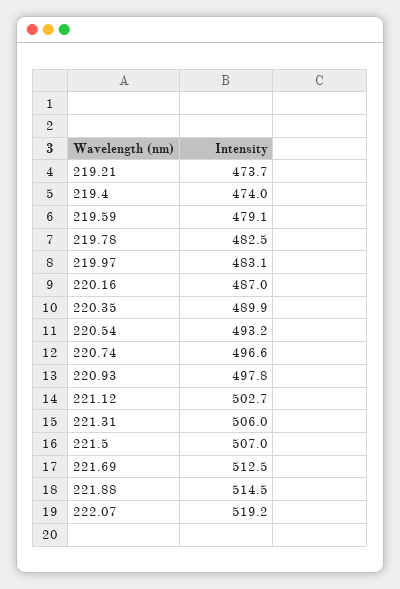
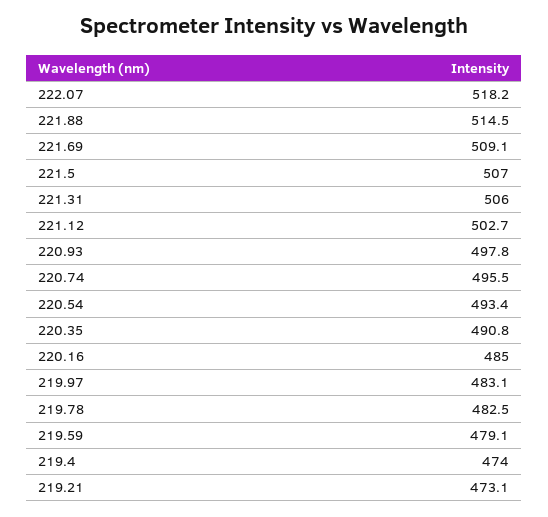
219.21: 473.7 -> 473.1
220.16: 487 -> 485
220.35: 489.9 -> 490.8
220.54: 493.2 -> 493.4
220.74: 496.6 -> 495.5
221.69: 512.5 -> 509.1
222.07: 519.2 -> 518.2

